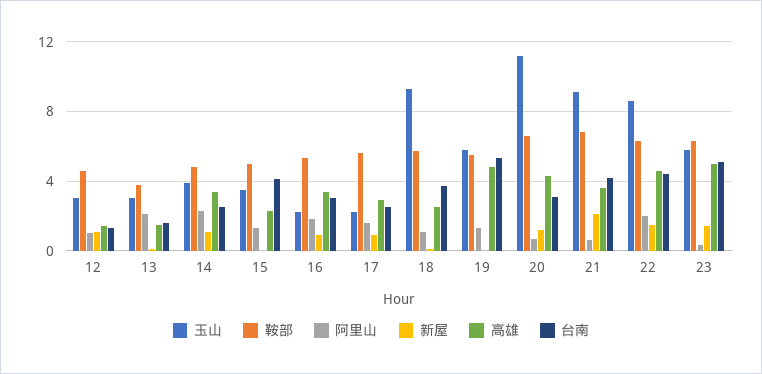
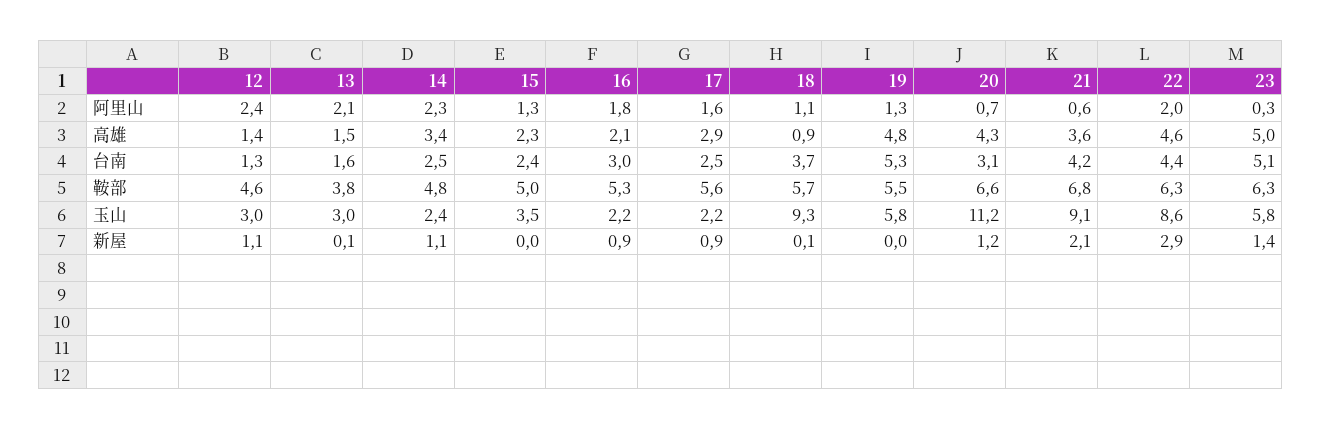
阿里山, 12: 1 -> 2.4
玉山, 14: 4 -> 2.4
台南, 15: 4 -> 2.4
高雄, 16: 3.5 -> 2.1
高雄, 18: 2.5 -> 0.9
新屋, 22: 1.5 -> 2.9

